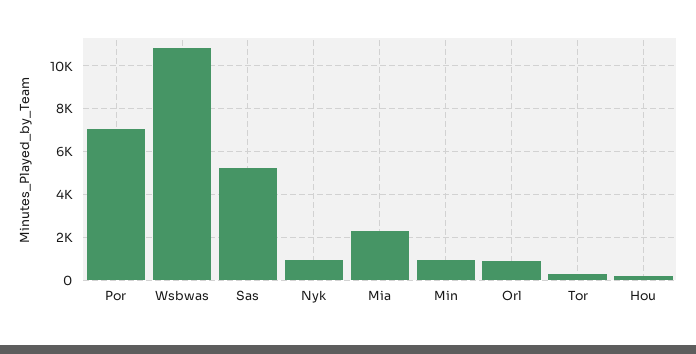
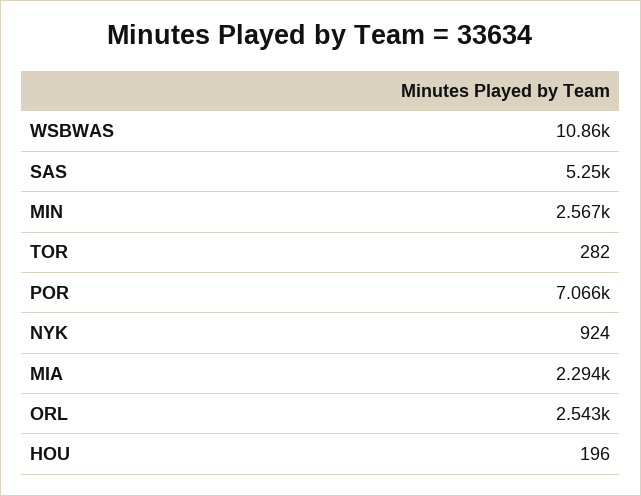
Min: 1000 -> 2567
Orl: 1000 -> 2543

